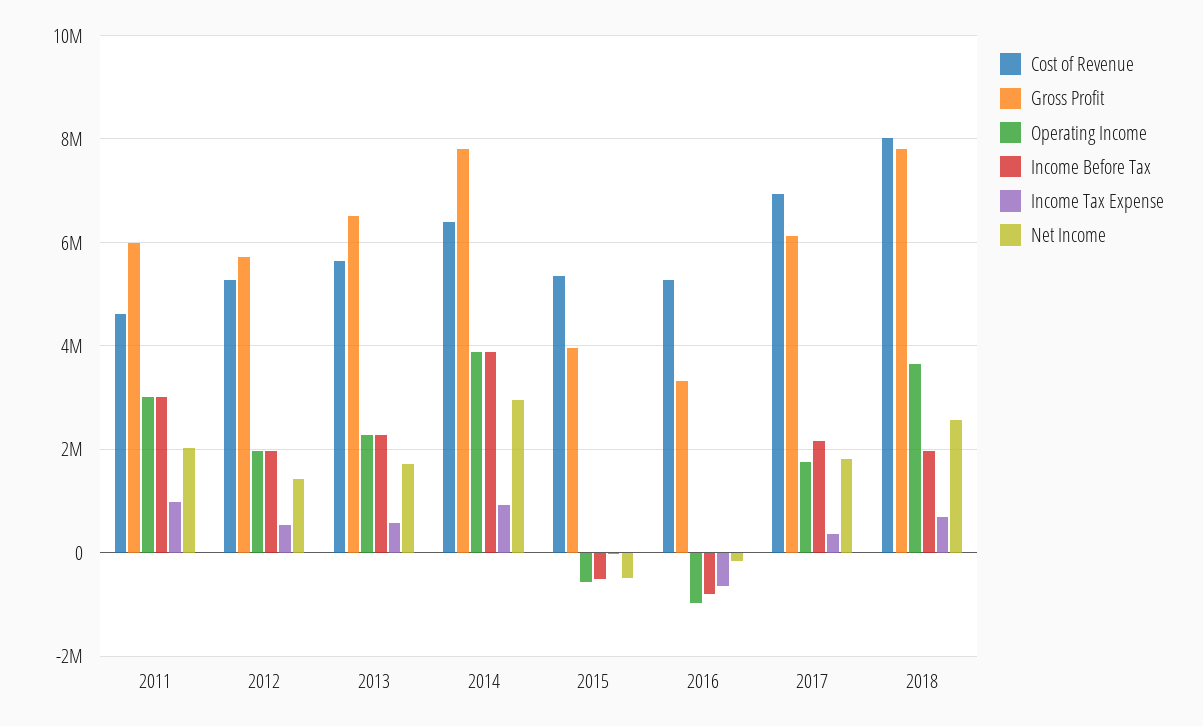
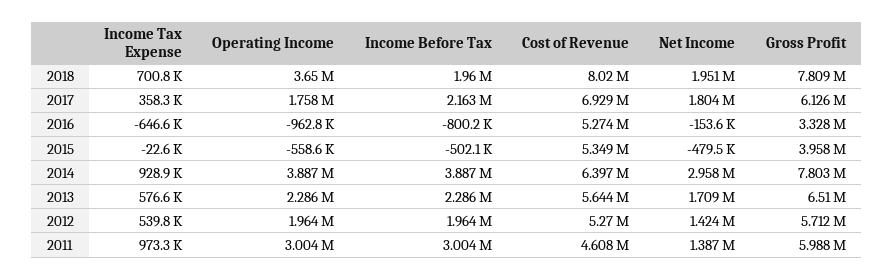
Net Income, 2011: 2000000 -> 1387000
Net Income, 2018: 2600000 -> 1951000

